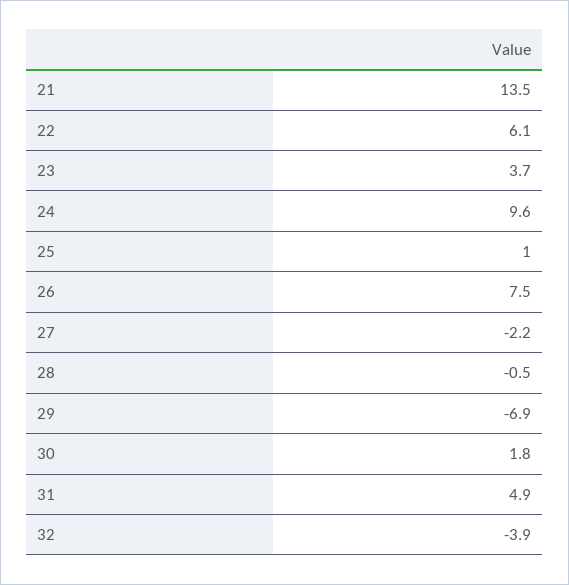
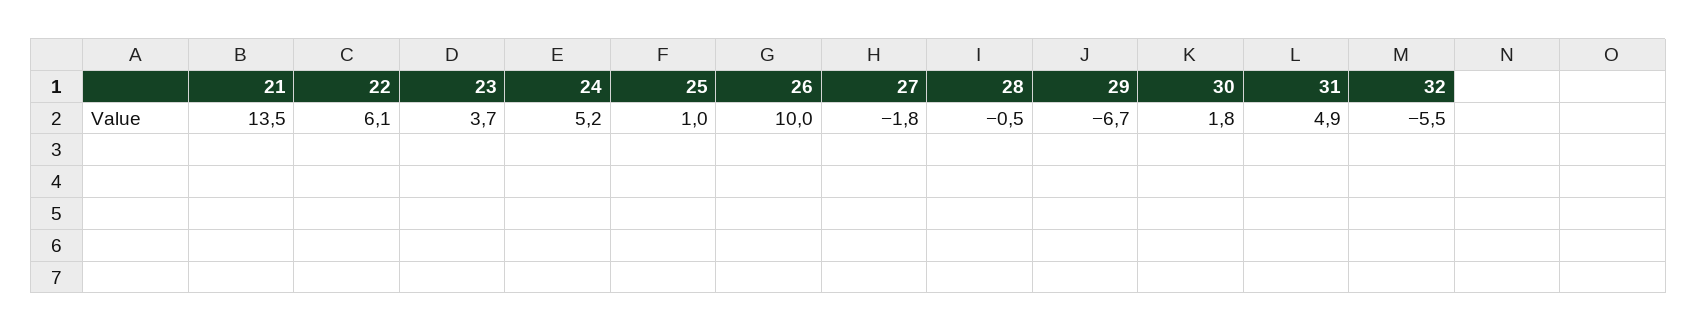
24: 9.6 -> 5.2
26: 7.5 -> 10
27: -2.2 -> -1.8
29: -6.9 -> -6.7
32: -3.9 -> -5.5

